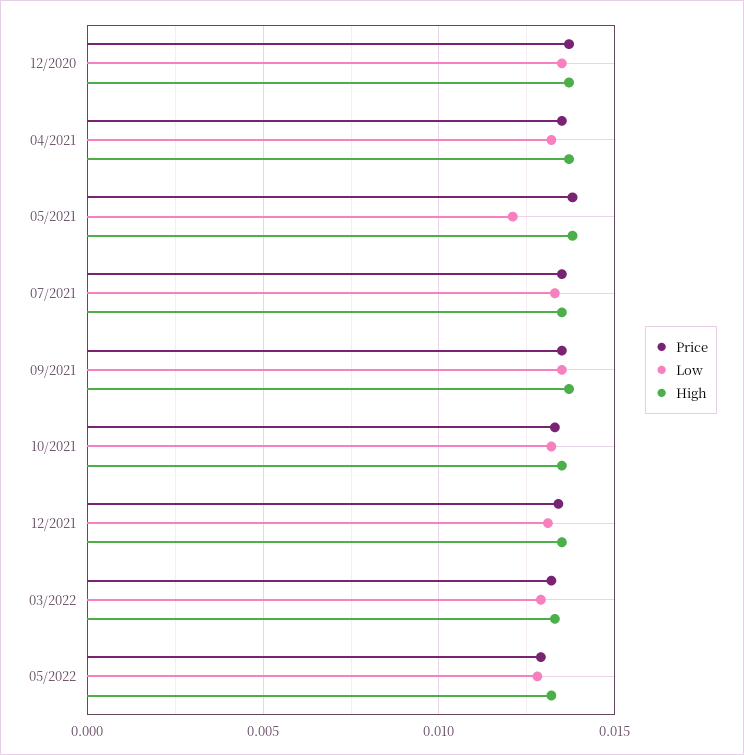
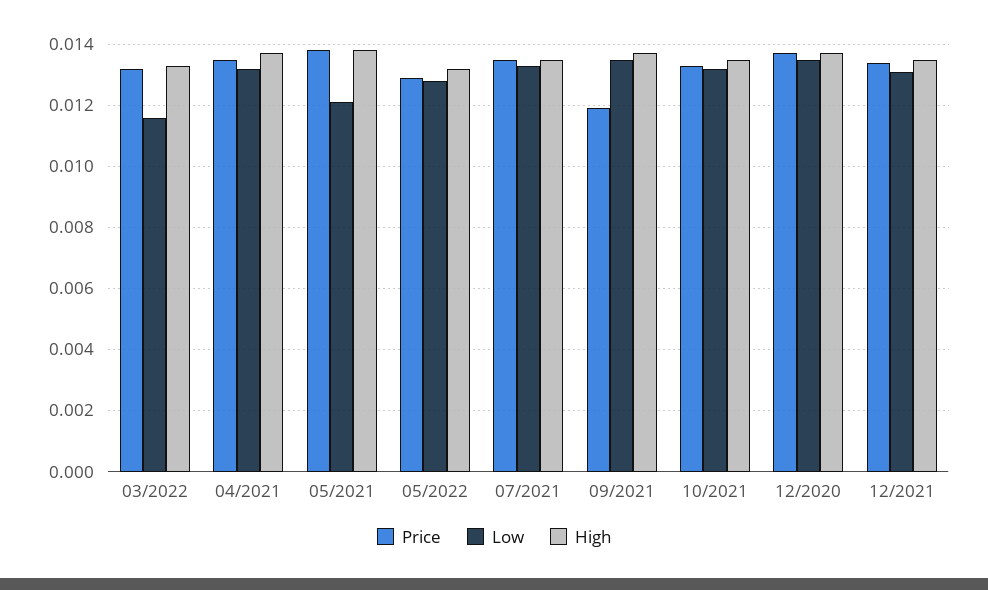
Price, 09/2021: 0.0135 -> 0.012
Low, 03/2022: 0.013 -> 0.0115

